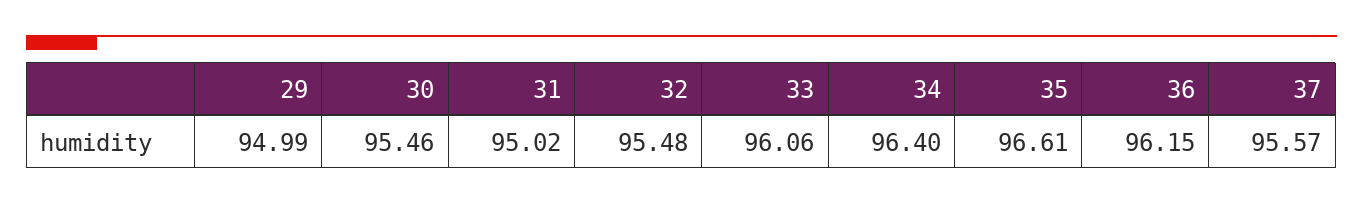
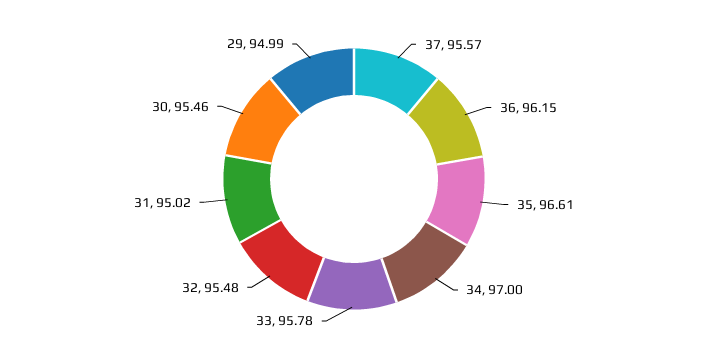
33: 96.06 -> 95.78
34: 96.4 -> 97

